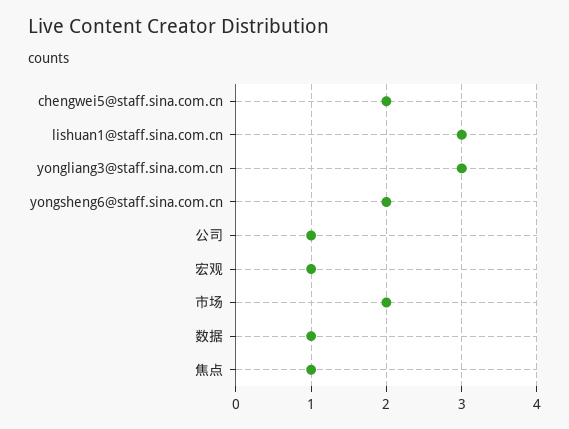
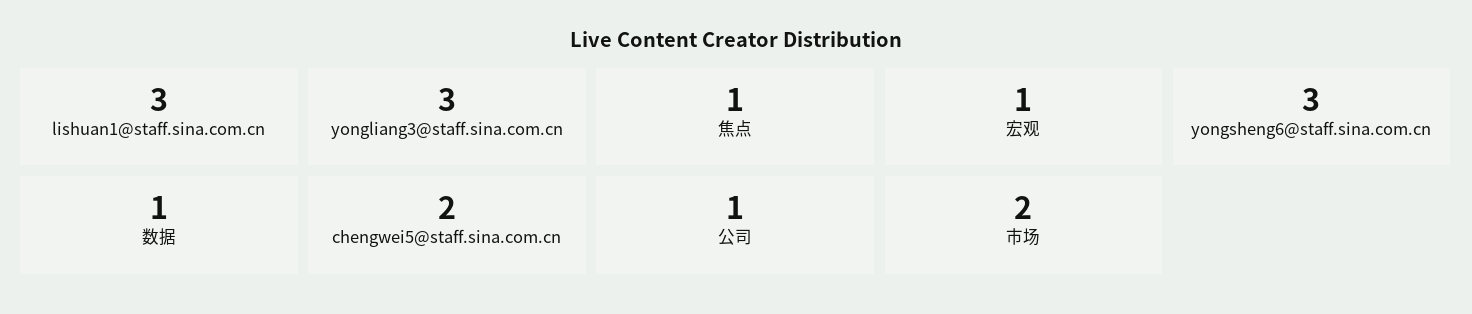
yongsheng6@staff.sina.com.cn: 2 -> 3

